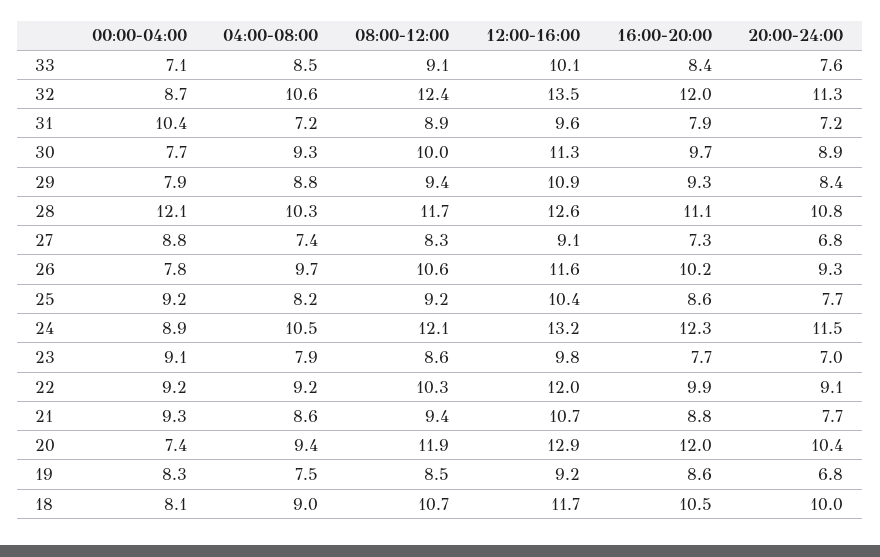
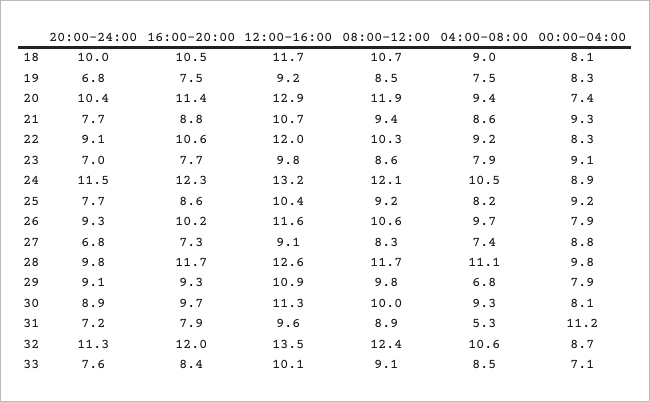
00:00-04:00, 31: 10.4 -> 11.2
04:00-08:00, 31: 7.2 -> 5.3
00:00-04:00, 30: 7.7 -> 8.1
04:00-08:00, 29: 8.8 -> 6.8
08:00-12:00, 29: 9.4 -> 9.8
20:00-24:00, 29: 8.4 -> 9.1
00:00-04:00, 28: 12.1 -> 9.8
04:00-08:00, 28: 10.3 -> 11.1
16:00-20:00, 28: 11.1 -> 11.7
20:00-24:00, 28: 10.8 -> 9.8
00:00-04:00, 26: 7.8 -> 7.9
00:00-04:00, 22: 9.2 -> 8.3
16:00-20:00, 22: 9.9 -> 10.6
16:00-20:00, 20: 12 -> 11.4
16:00-20:00, 19: 8.6 -> 7.5

